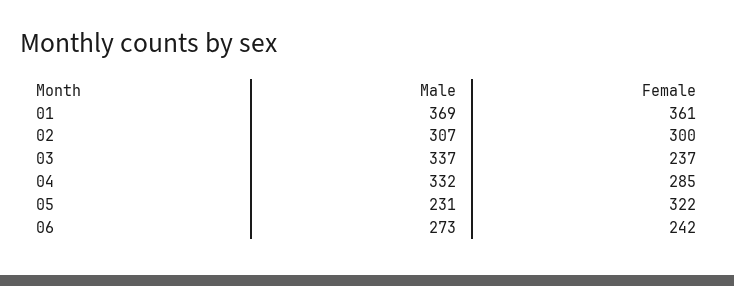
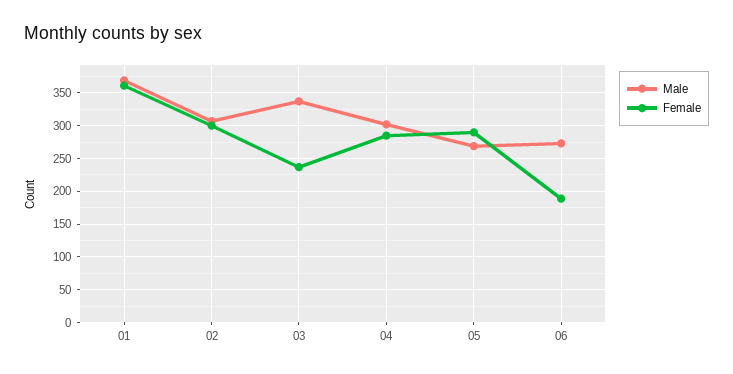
Male, 04: 332 -> 300
Male, 05: 231 -> 270
Female, 05: 322 -> 290
Female, 06: 242 -> 190

